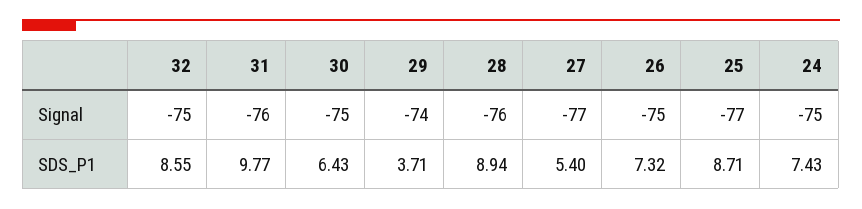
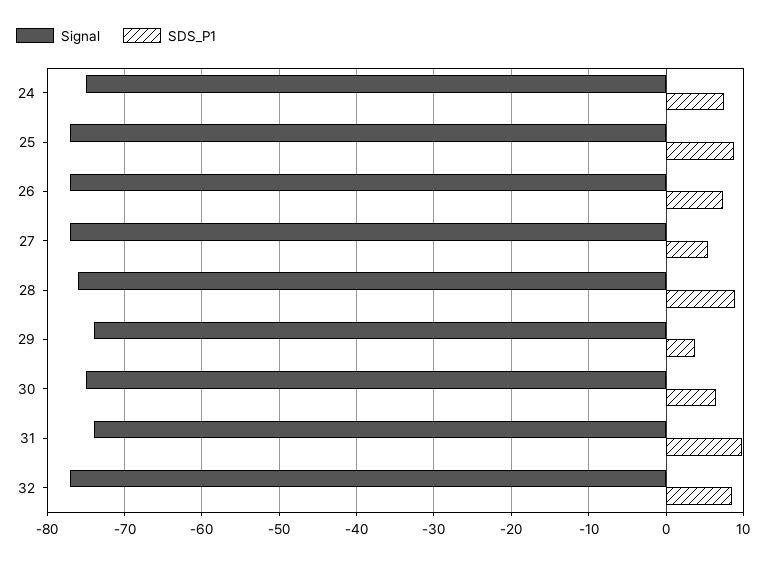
Signal, 32: -75 -> -77
Signal, 31: -76 -> -74
Signal, 26: -75 -> -77

